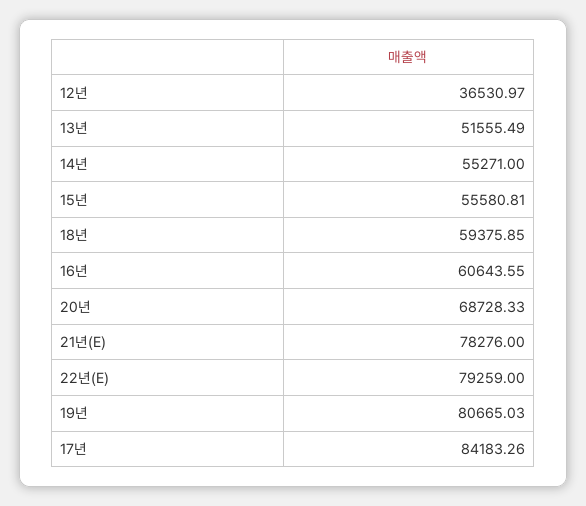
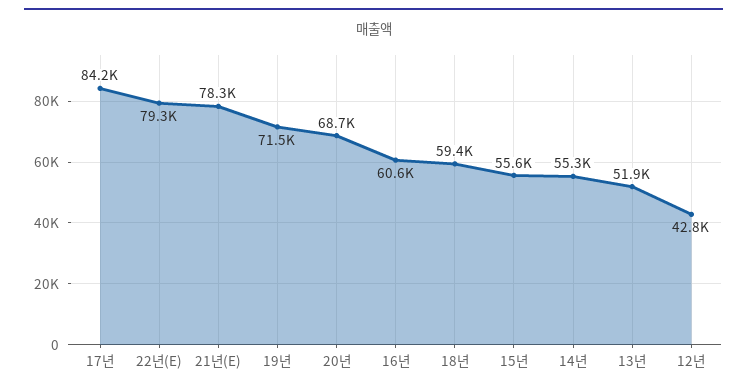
12년: 36530.97 -> 42800
13년: 51555.49 -> 51900
19년: 80665.03 -> 71500

